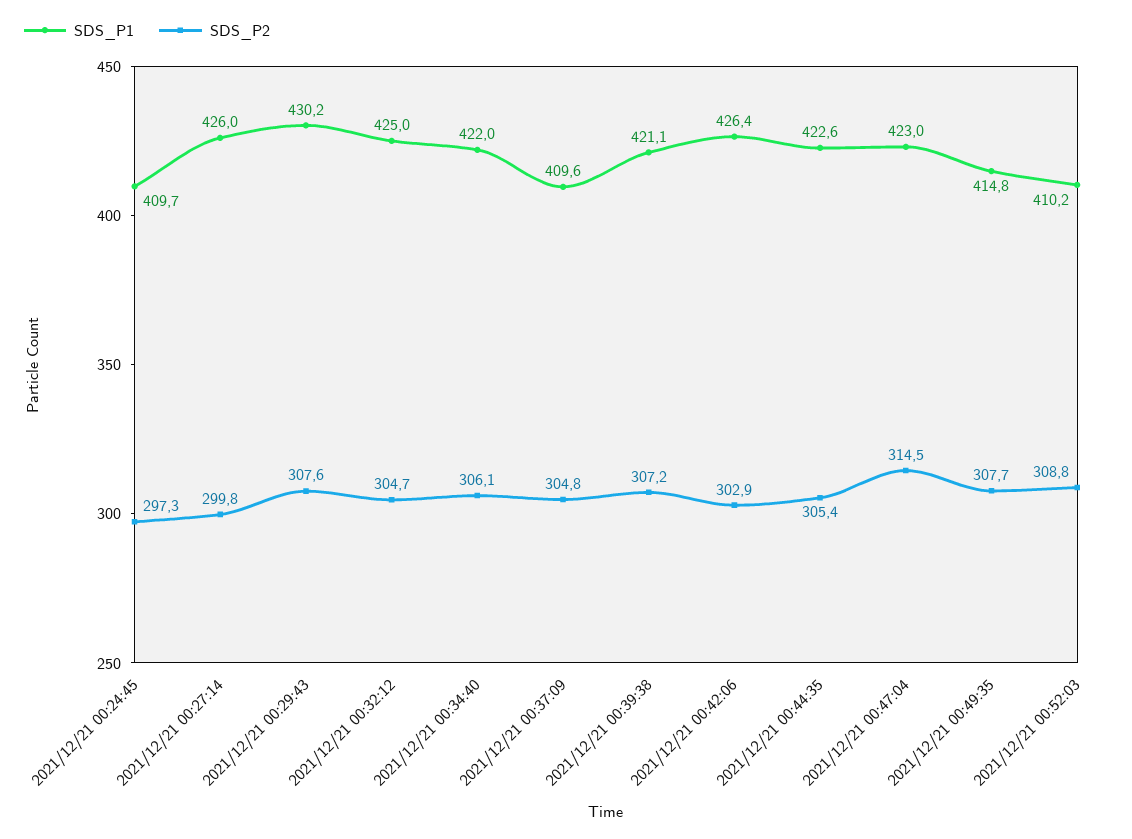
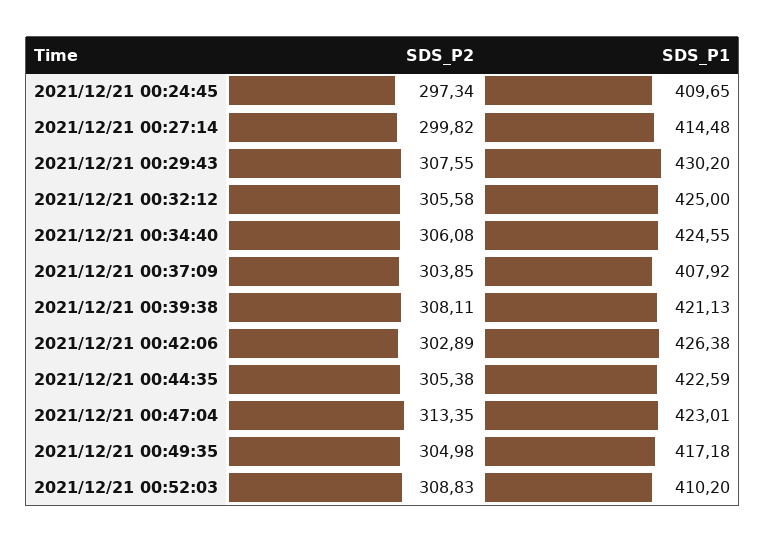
SDS_P1, 2021/12/21 00:27:14: 426 -> 414.48
SDS_P2, 2021/12/21 00:32:12: 304.7 -> 305.58
SDS_P1, 2021/12/21 00:34:40: 422 -> 424.55
SDS_P1, 2021/12/21 00:37:09: 409.6 -> 407.92
SDS_P2, 2021/12/21 00:37:09: 304.8 -> 303.85
SDS_P2, 2021/12/21 00:39:38: 307.2 -> 308.11
SDS_P2, 2021/12/21 00:47:04: 314.5 -> 313.35
SDS_P1, 2021/12/21 00:49:35: 414.8 -> 417.18
SDS_P2, 2021/12/21 00:49:35: 307.7 -> 304.98

